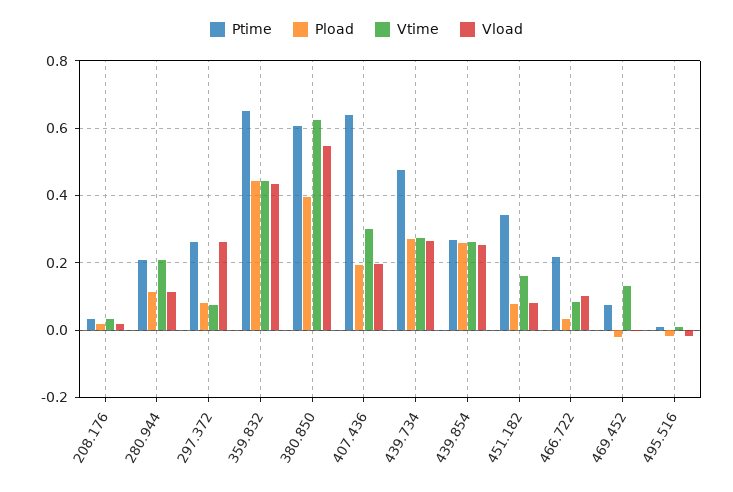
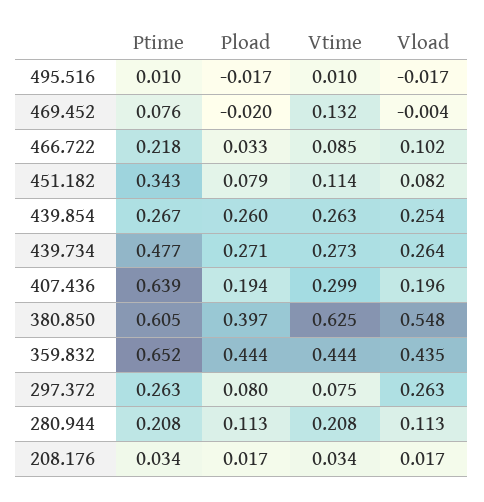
Vtime, 451.182: 0.16 -> 0.114

